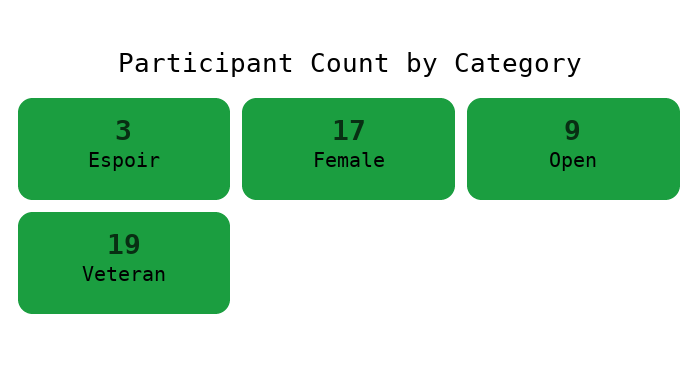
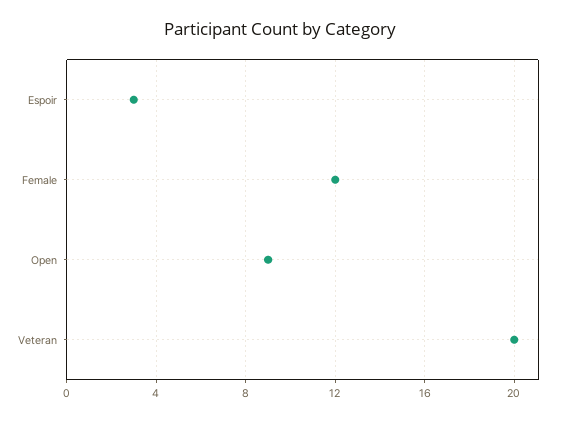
Female: 17 -> 12
Veteran: 19 -> 20

